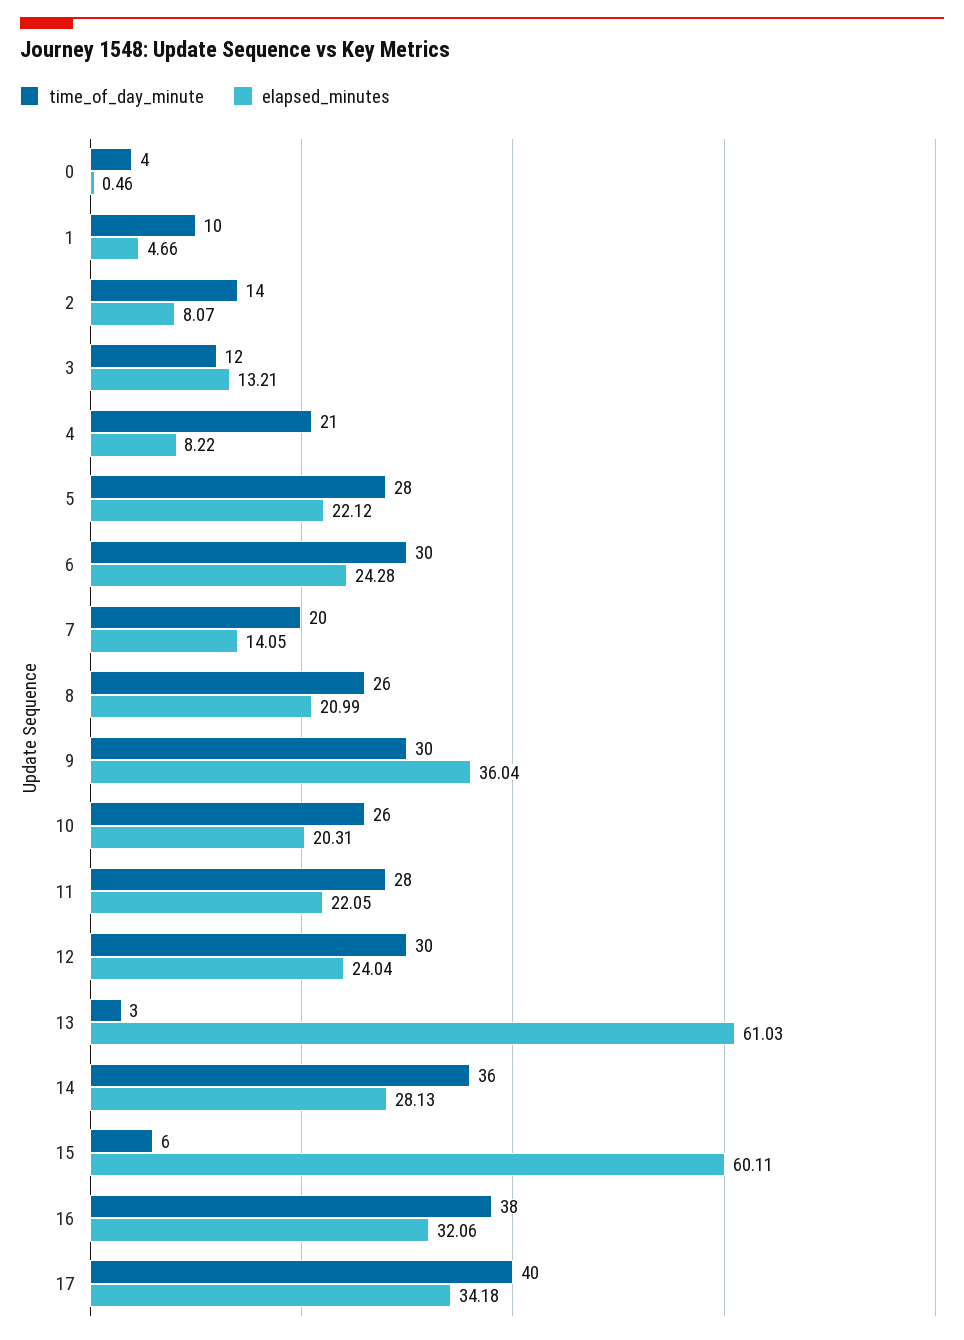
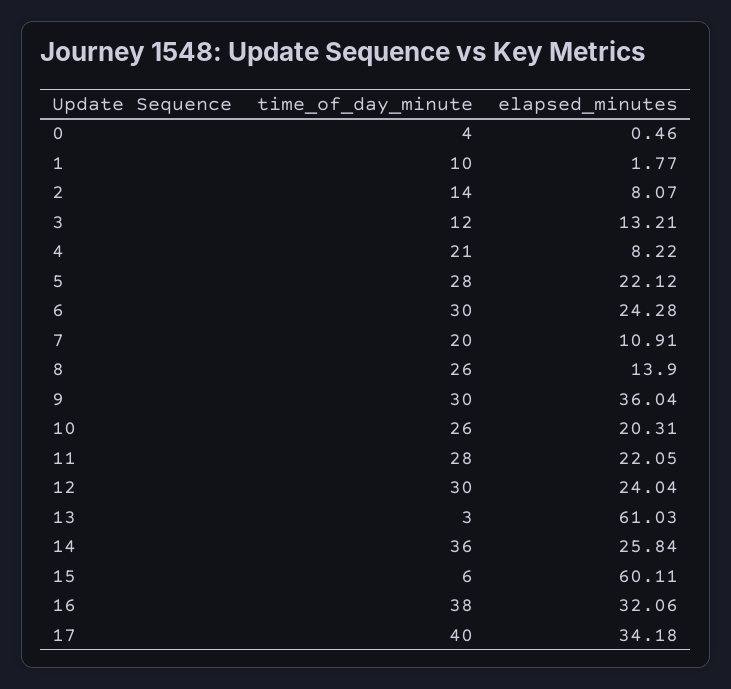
elapsed_minutes, 1: 4.66 -> 1.77
elapsed_minutes, 7: 14.05 -> 10.91
elapsed_minutes, 8: 20.99 -> 13.9
elapsed_minutes, 14: 28.13 -> 25.84

